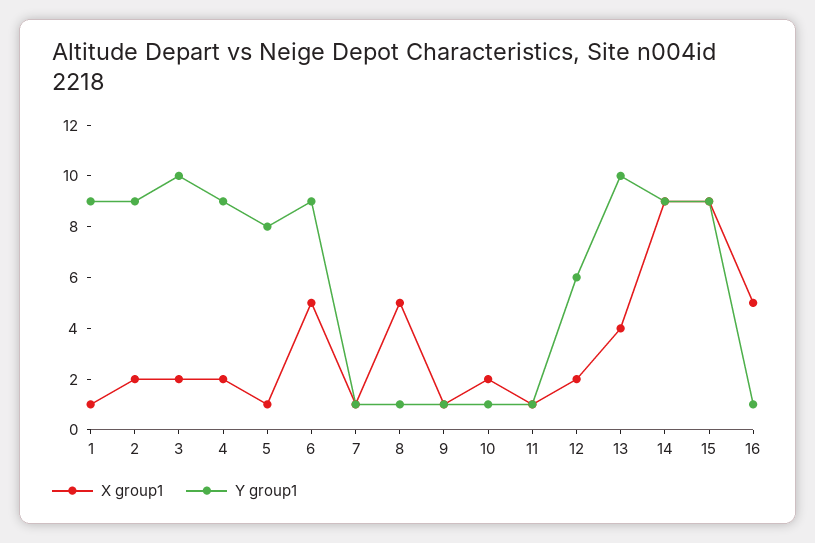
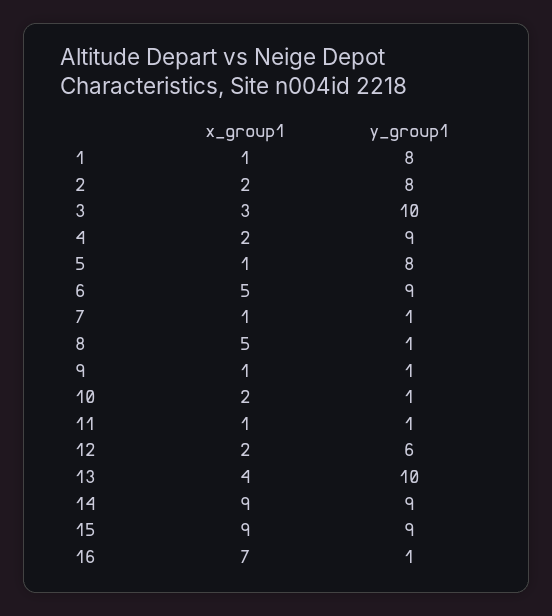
Y group1, 1: 9 -> 8
Y group1, 2: 9 -> 8
X group1, 3: 2 -> 3
X group1, 16: 5 -> 7

